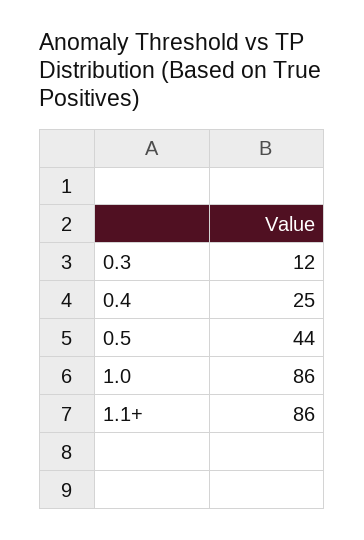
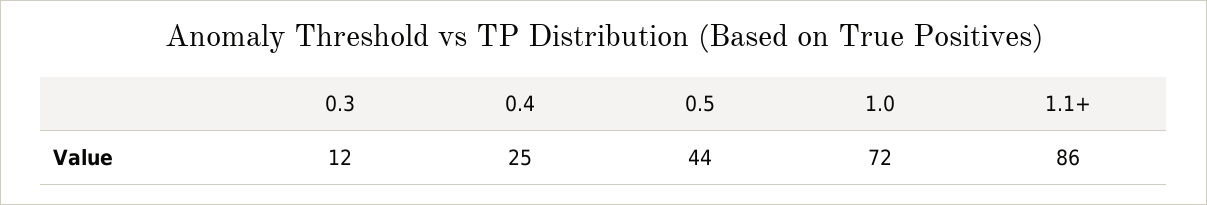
1.0: 86 -> 72

